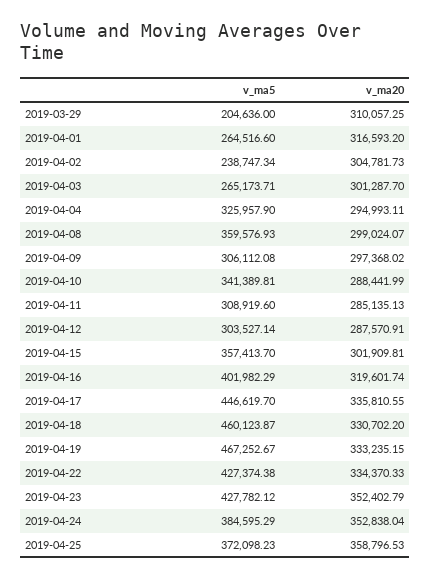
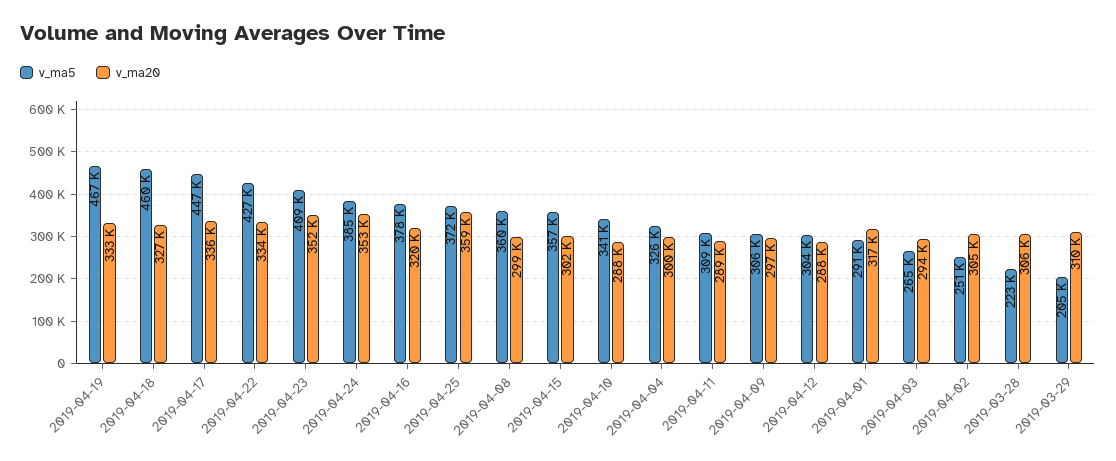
v_ma5, 2019-04-01: 264516.6 -> 291000
v_ma5, 2019-04-02: 238747.34 -> 251000
v_ma20, 2019-04-03: 301287.7 -> 294000
v_ma20, 2019-04-04: 294993.11 -> 300000
v_ma20, 2019-04-11: 285135.13 -> 289000
v_ma5, 2019-04-16: 401982.29 -> 378000
v_ma20, 2019-04-18: 330702.2 -> 327000
v_ma5, 2019-04-23: 427782.12 -> 409000
v_ma5, 2019-03-28: none -> 223000
v_ma20, 2019-03-28: none -> 306000

